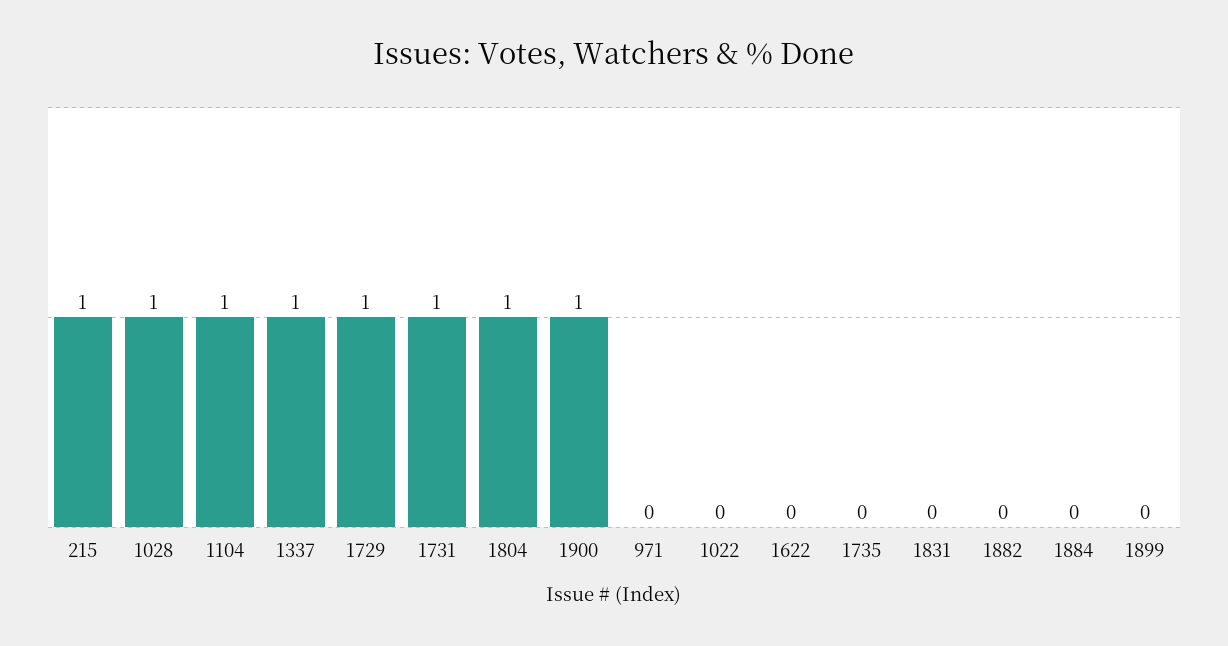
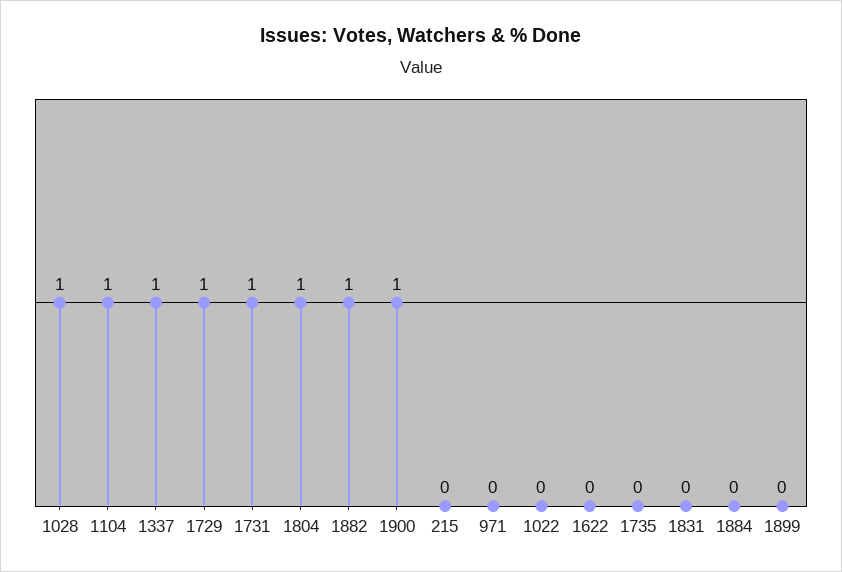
215: 1 -> 0
1882: 0 -> 1

